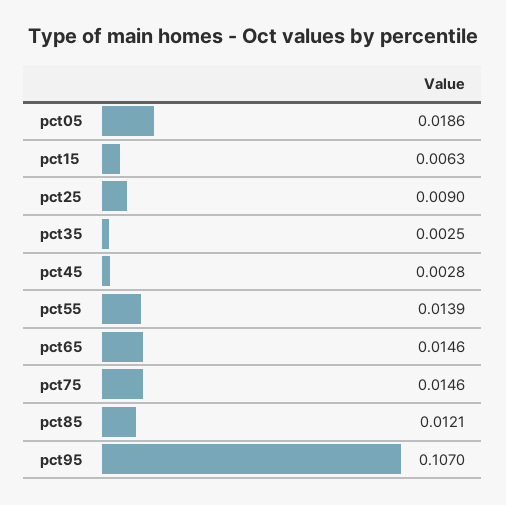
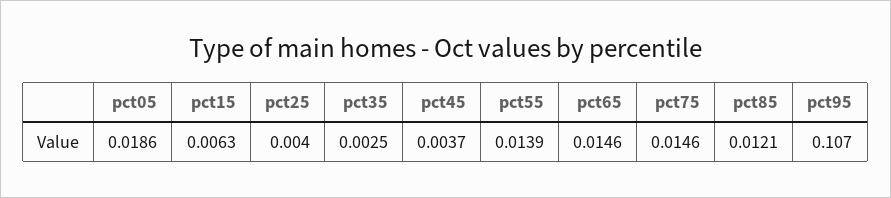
pct25: 0.009 -> 0.004
pct45: 0.0028 -> 0.0037

